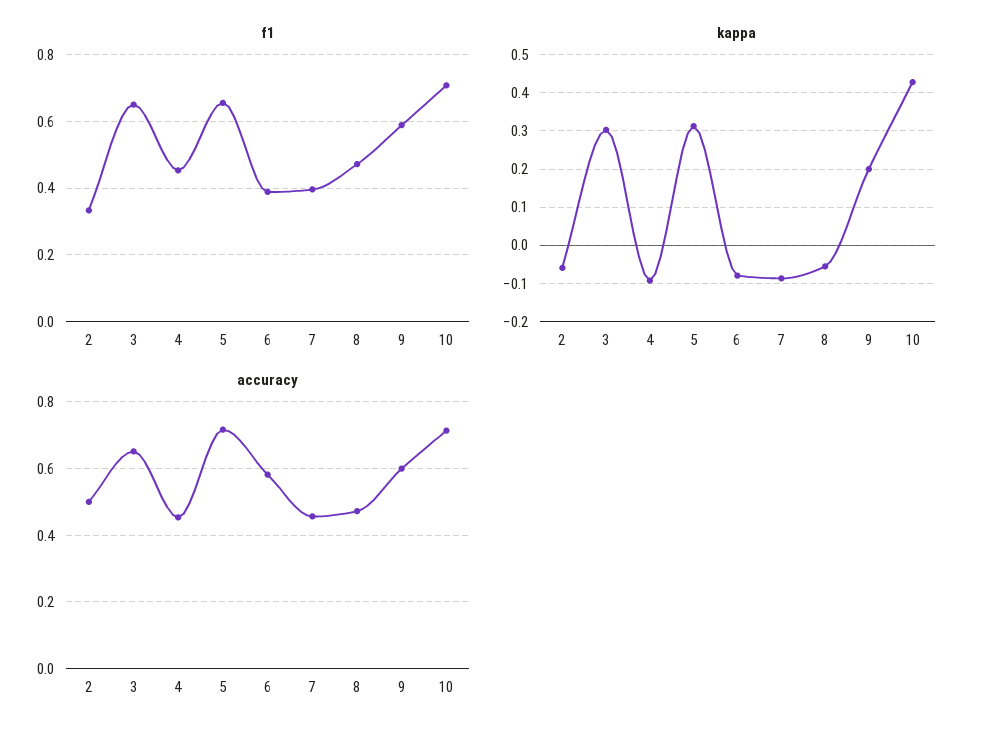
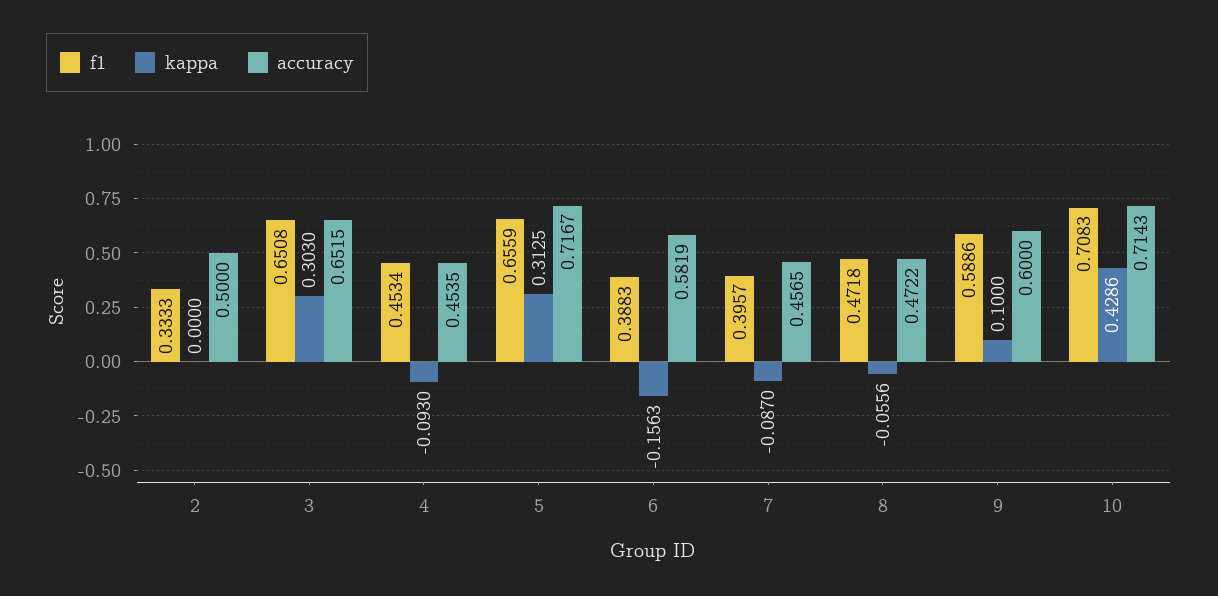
kappa, 2: -0.06 -> 0
kappa, 6: -0.08 -> -0.1563
kappa, 9: 0.2 -> 0.1

